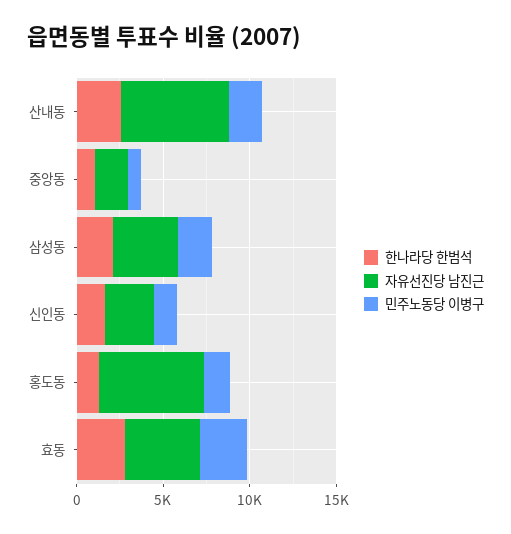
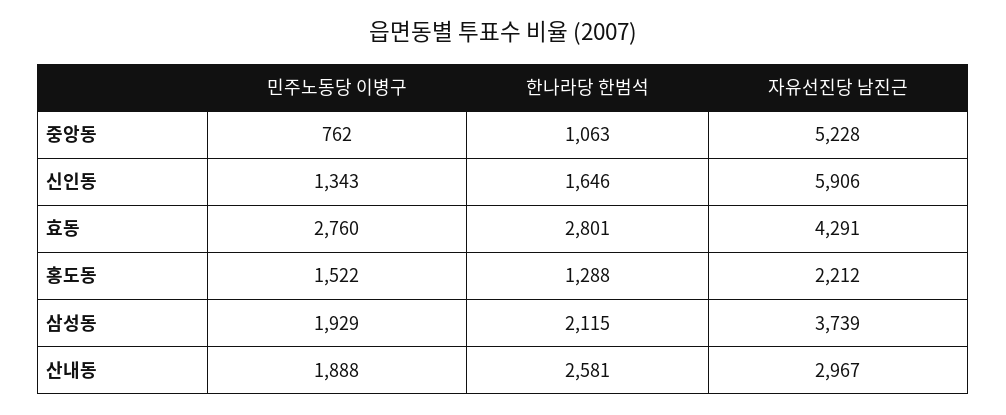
자유선진당 남진근, 산내동: 6000 -> 2967
자유선진당 남진근, 중앙동: 2000 -> 5228
자유선진당 남진근, 신인동: 3000 -> 5906
자유선진당 남진근, 홍도동: 6000 -> 2212

